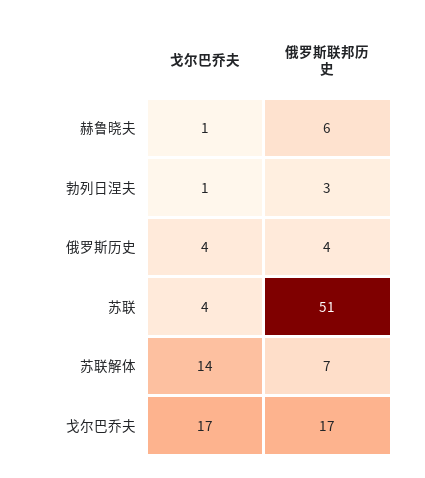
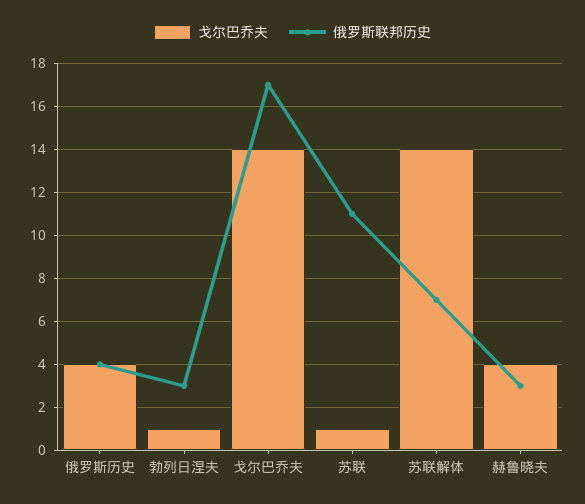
戈尔巴乔夫, 赫鲁晓夫: 1 -> 4
俄罗斯联邦历史, 赫鲁晓夫: 6 -> 3
戈尔巴乔夫, 苏联: 4 -> 1
俄罗斯联邦历史, 苏联: 51 -> 11
戈尔巴乔夫, 戈尔巴乔夫: 17 -> 14

